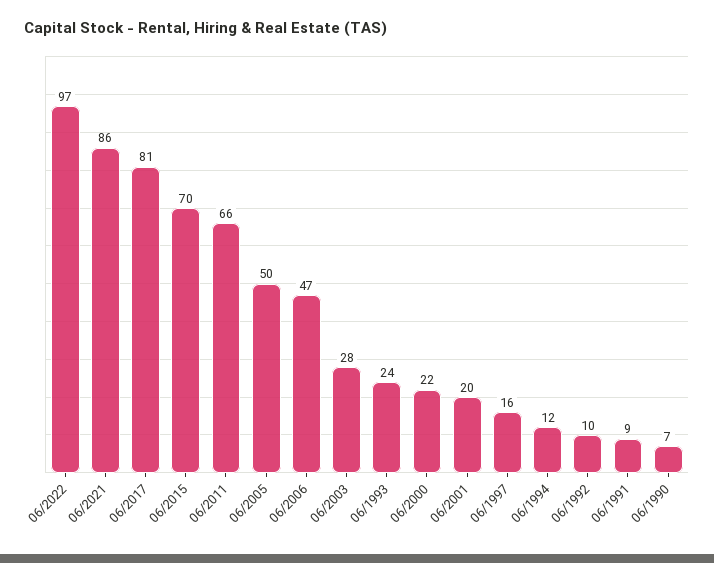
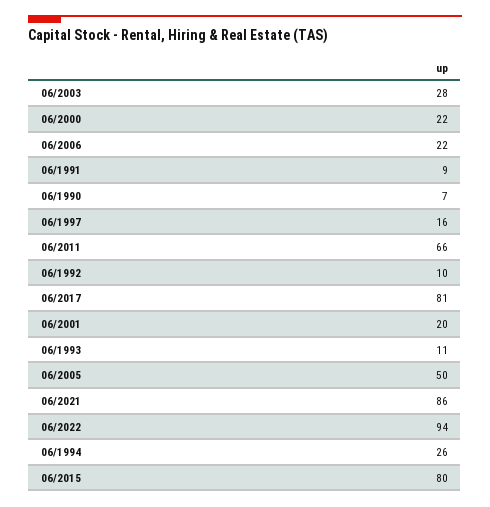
06/2022: 97 -> 94
06/2015: 70 -> 80
06/2006: 47 -> 22
06/1993: 24 -> 11
06/1994: 12 -> 26

